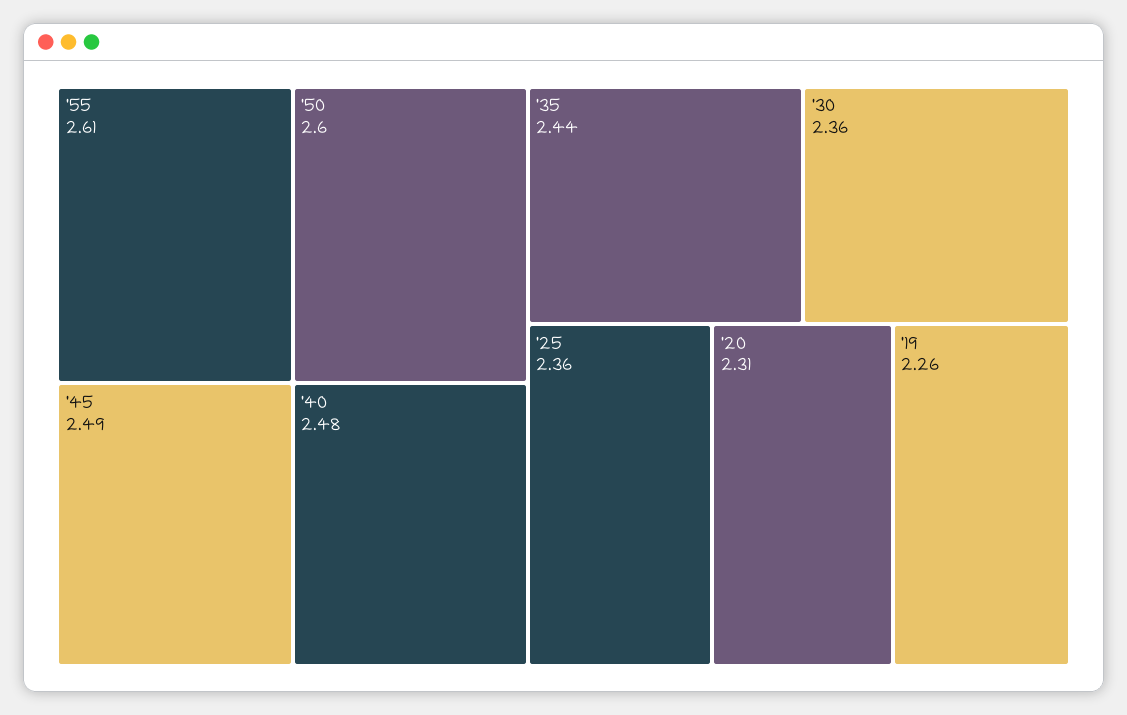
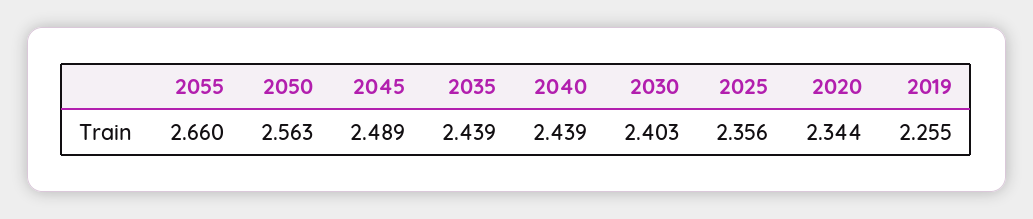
'55: 2.61 -> 2.66
'50: 2.6 -> 2.563
'40: 2.48 -> 2.439
'30: 2.36 -> 2.403
'20: 2.31 -> 2.344

